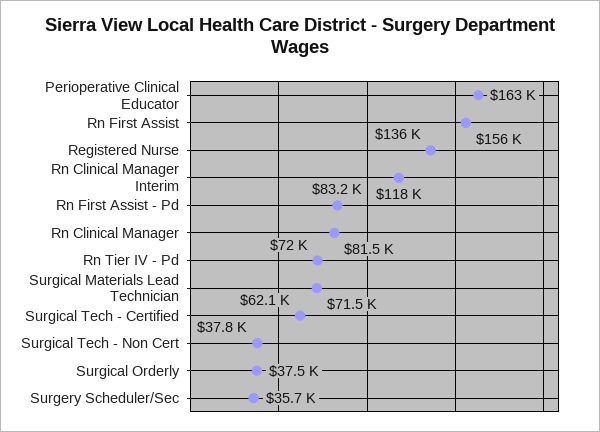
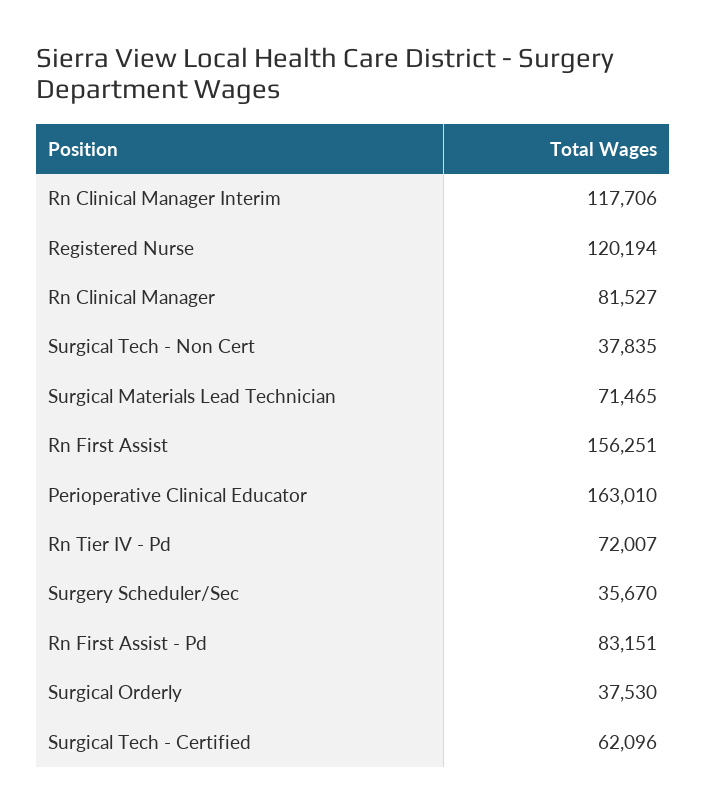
Registered Nurse: 136000 -> 120194

